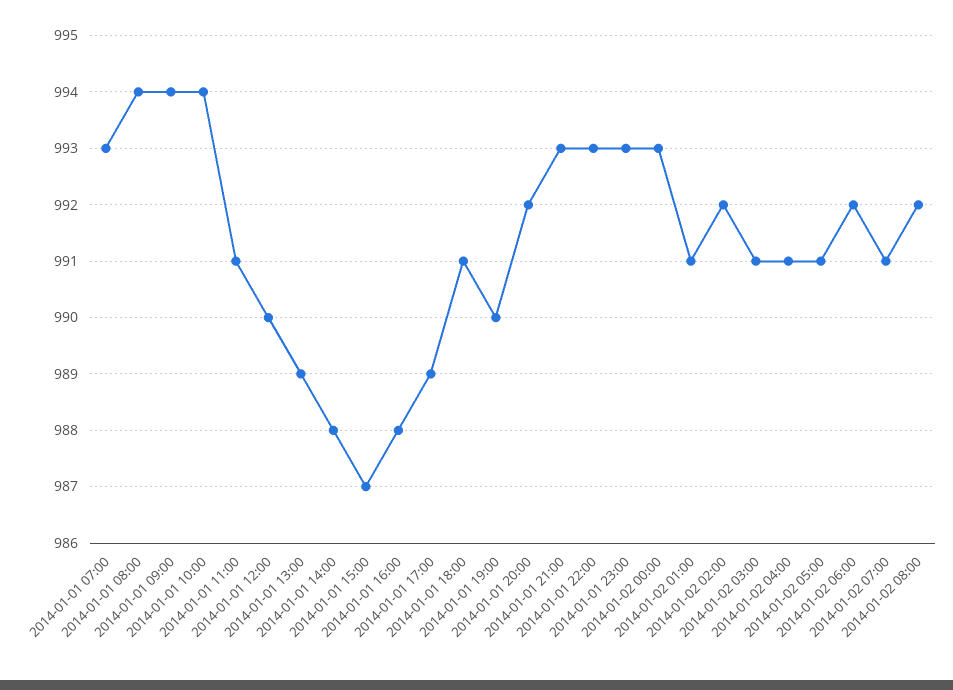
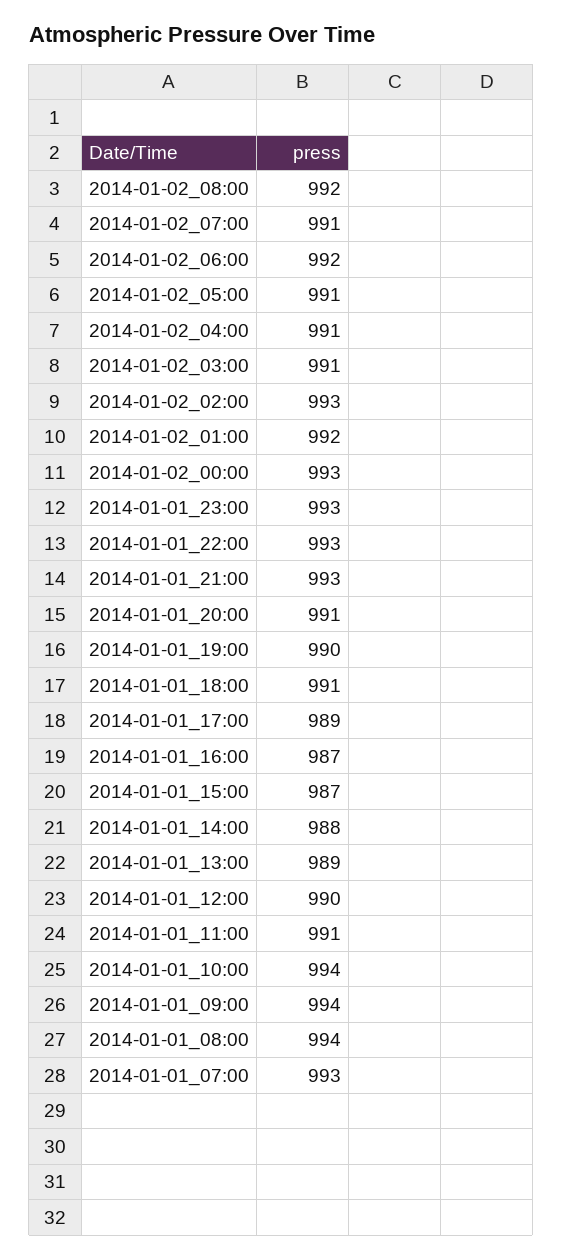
2014-01-01 16:00: 988 -> 987
2014-01-01 20:00: 992 -> 991
2014-01-02 01:00: 991 -> 992
2014-01-02 02:00: 992 -> 993

